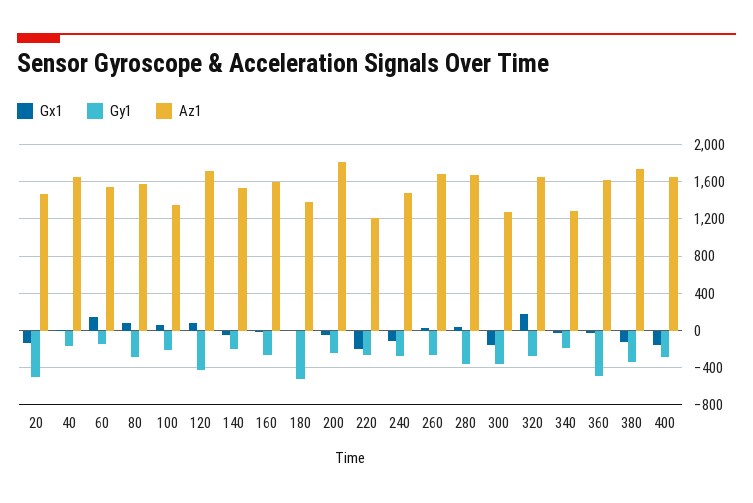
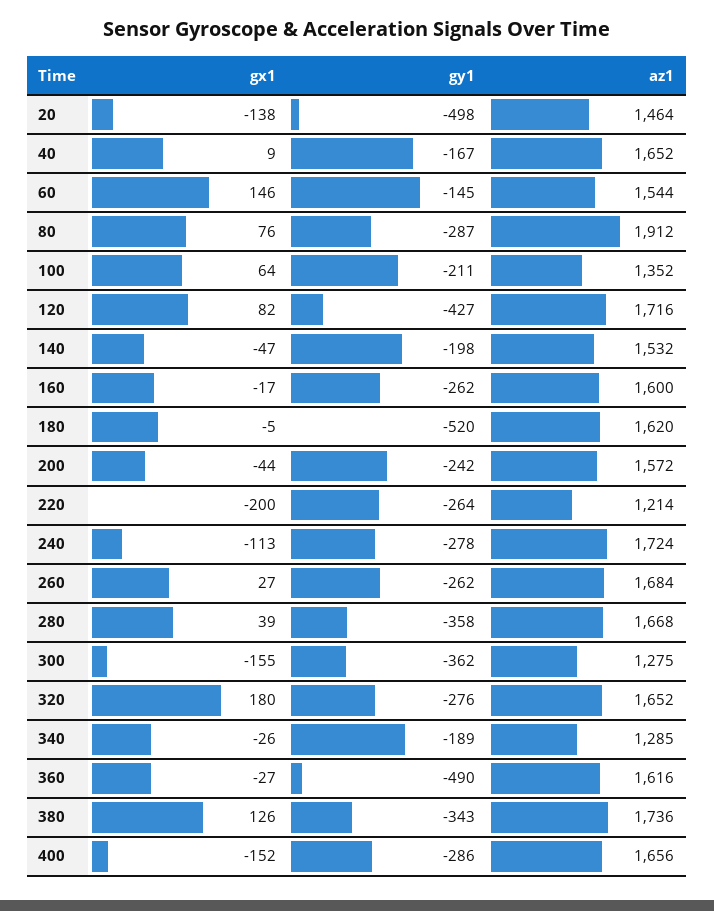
Az1, 80: 1600 -> 1912
Az1, 180: 1400 -> 1620
Az1, 200: 1800 -> 1572
Az1, 240: 1500 -> 1724
Gx1, 380: -100 -> 126

